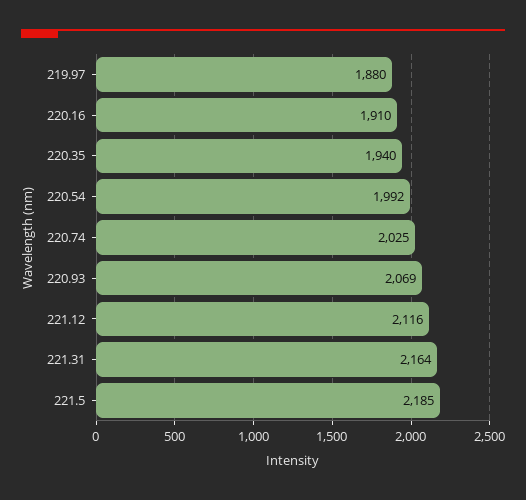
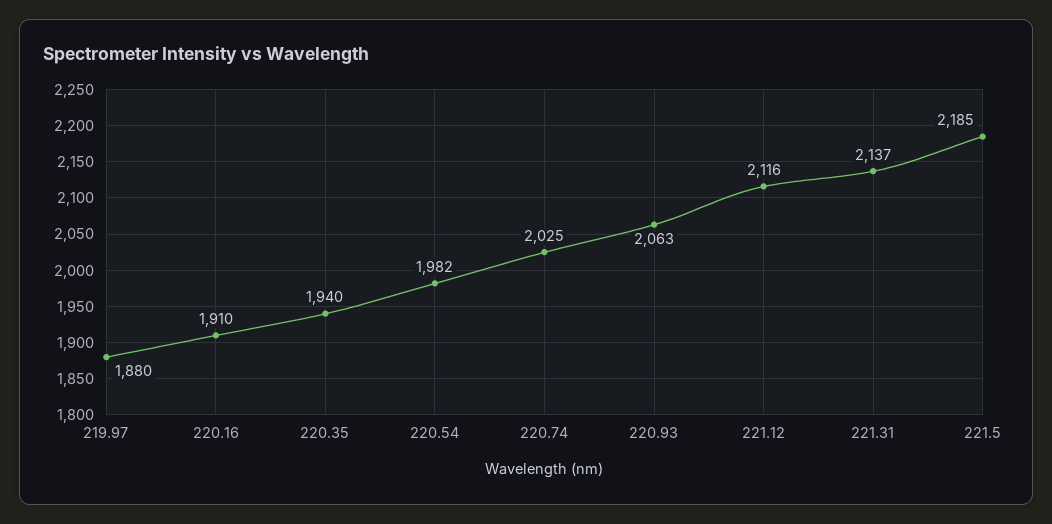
220.54: 1992 -> 1982
220.93: 2069 -> 2063
221.31: 2164 -> 2137

